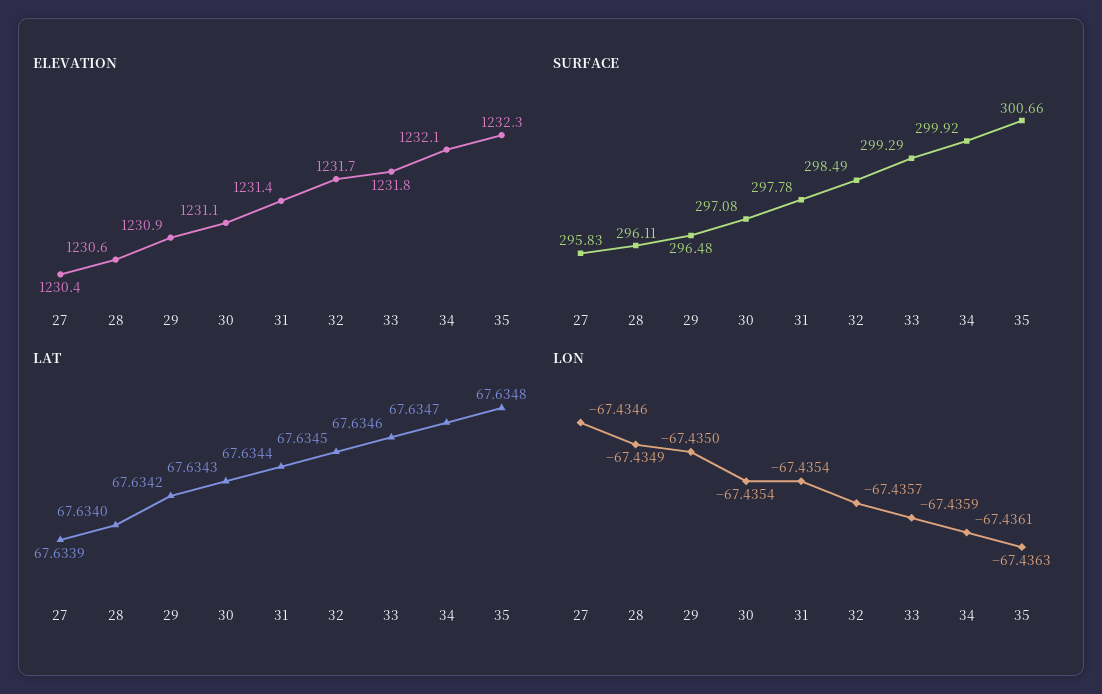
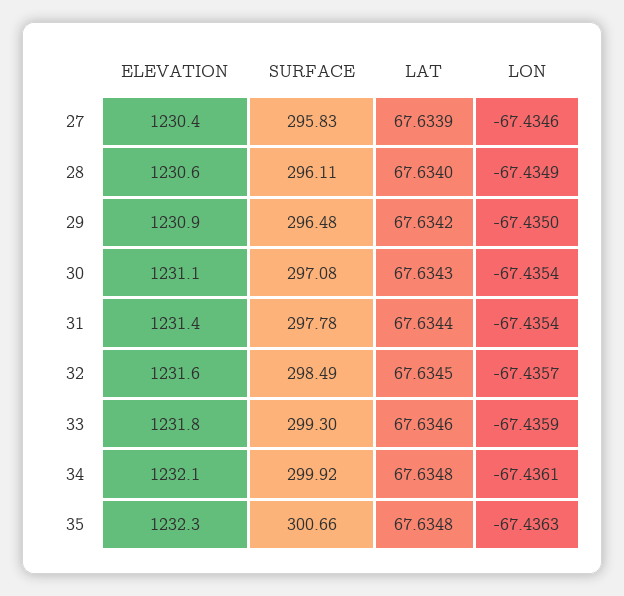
ELEVATION, 32: 1231.7 -> 1231.6
SURFACE, 33: 299.29 -> 299.3
LAT, 34: 67.6347 -> 67.6348

